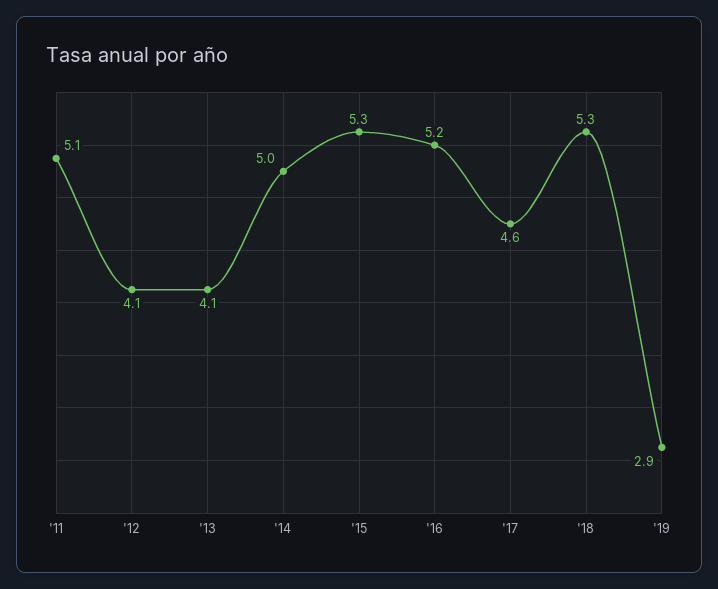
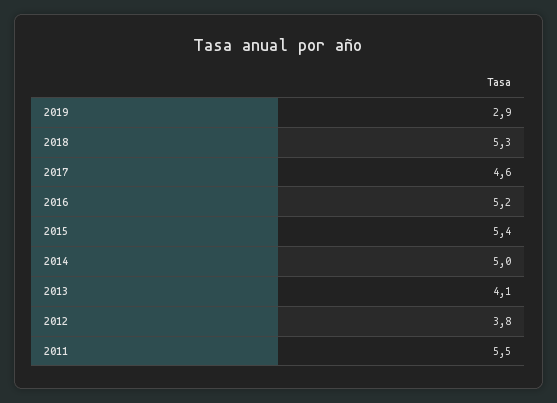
'11: 5.1 -> 5.5
'12: 4.1 -> 3.8
'15: 5.3 -> 5.4

